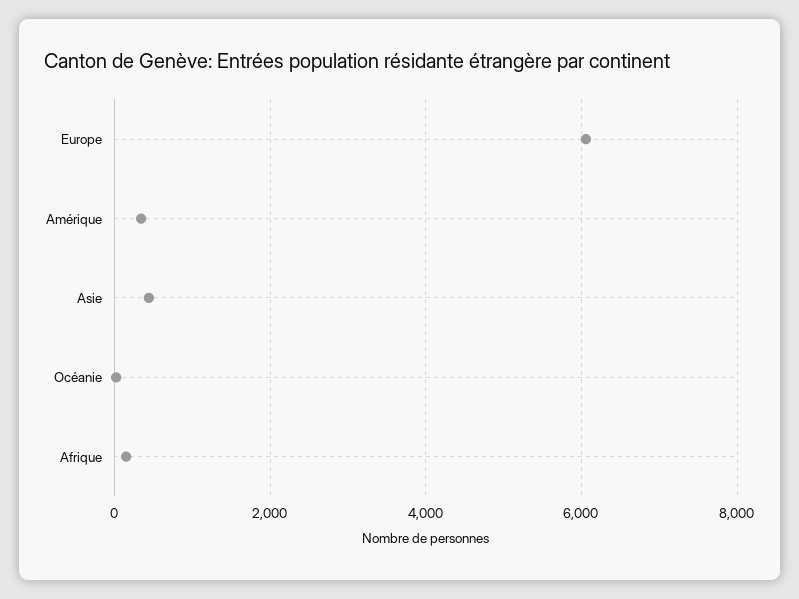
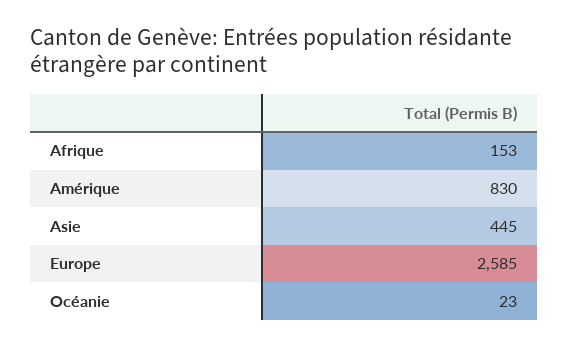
Europe: 6000 -> 2585
Amérique: 400 -> 830

